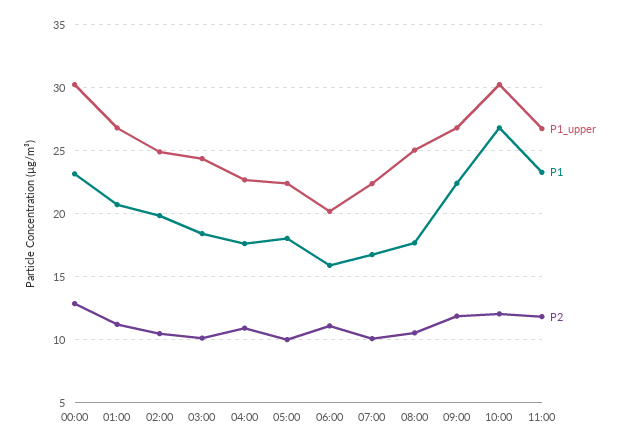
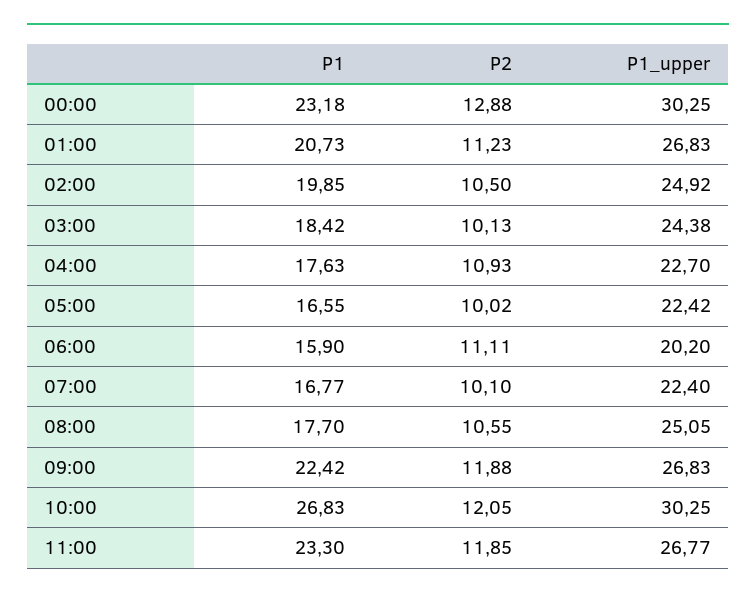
P1, 05:00: 18 -> 16.55

